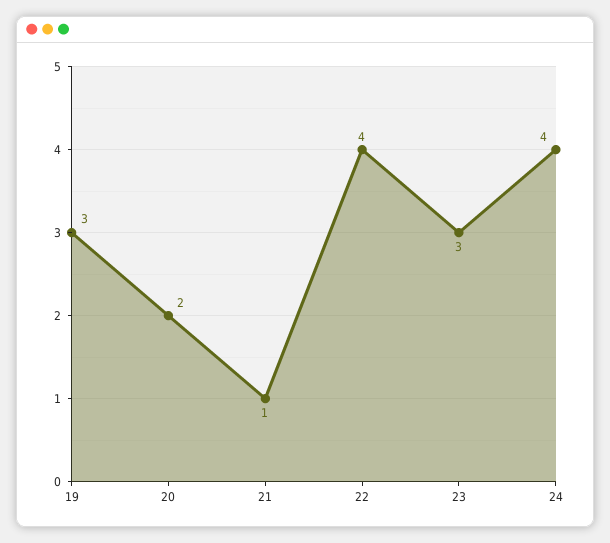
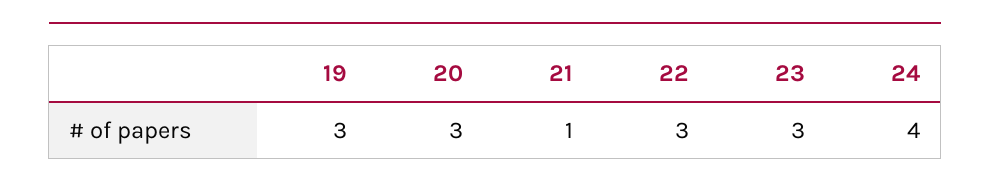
20: 2 -> 3
22: 4 -> 3

